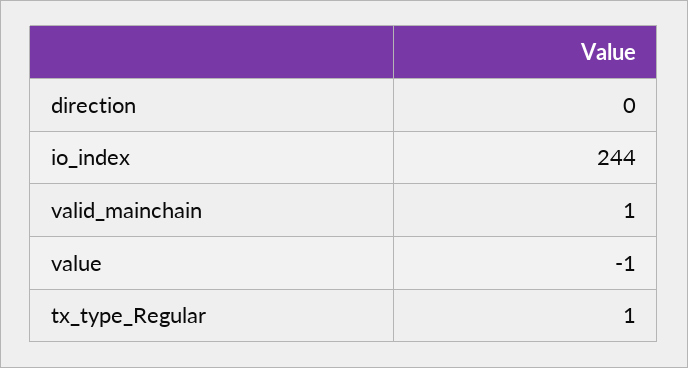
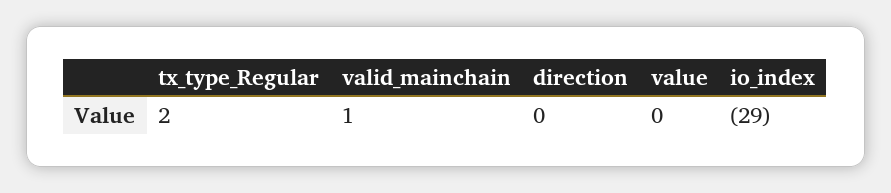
io_index: 244 -> -29
value: -1 -> 0
tx_type_Regular: 1 -> 2

